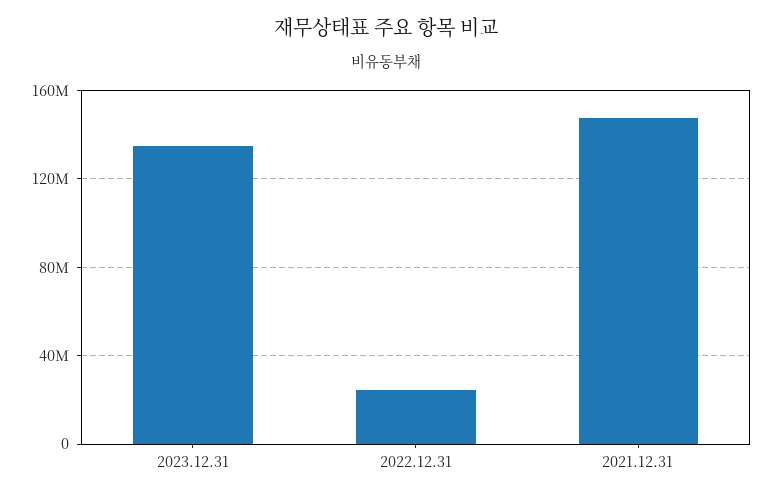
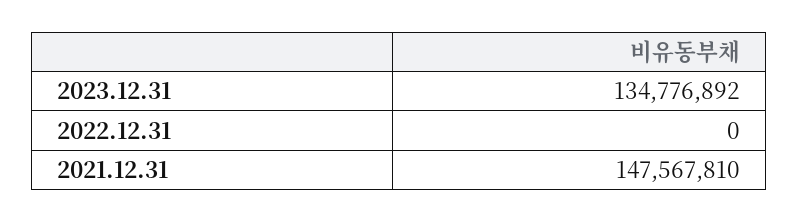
2022.12.31: 25000000 -> 0

